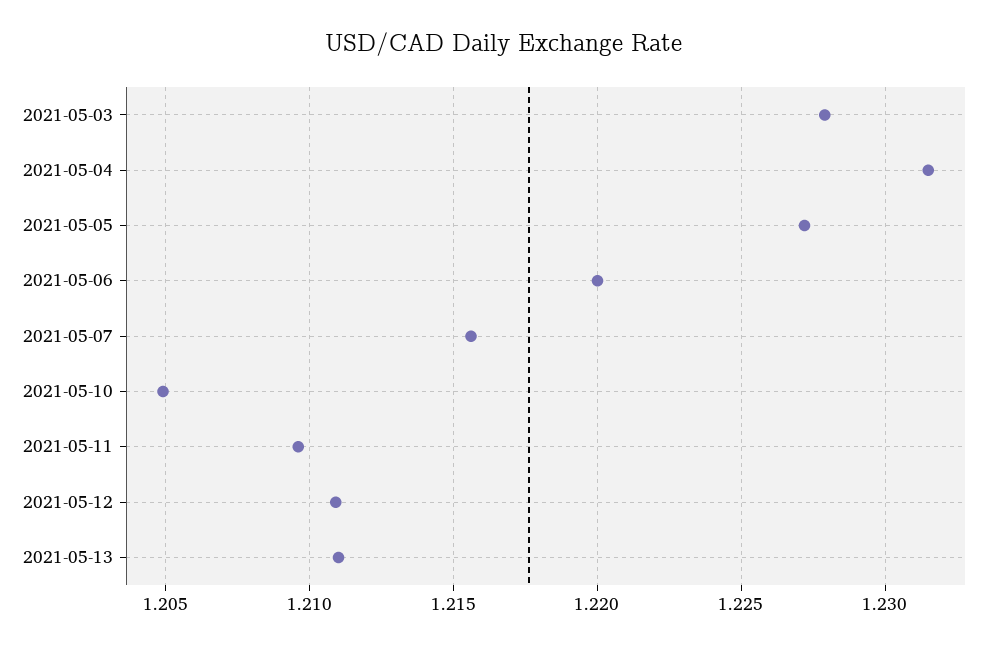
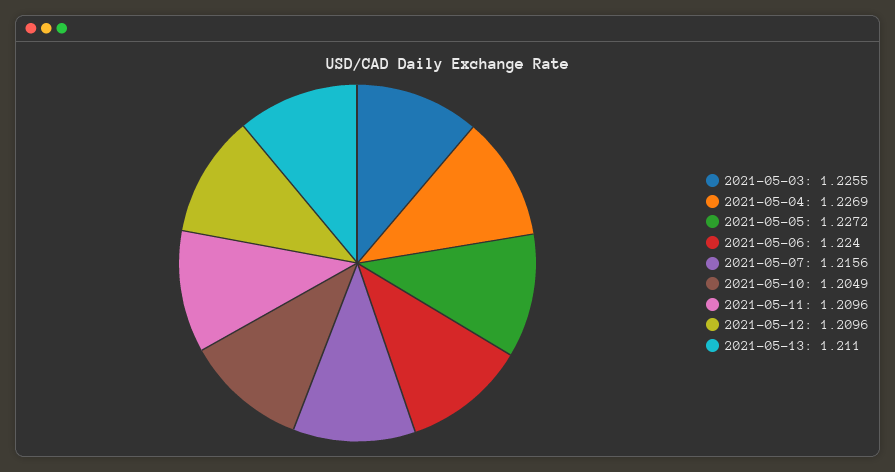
2021-05-03: 1.228 -> 1.2255
2021-05-04: 1.2315 -> 1.2269
2021-05-06: 1.22 -> 1.224
2021-05-12: 1.211 -> 1.2096

